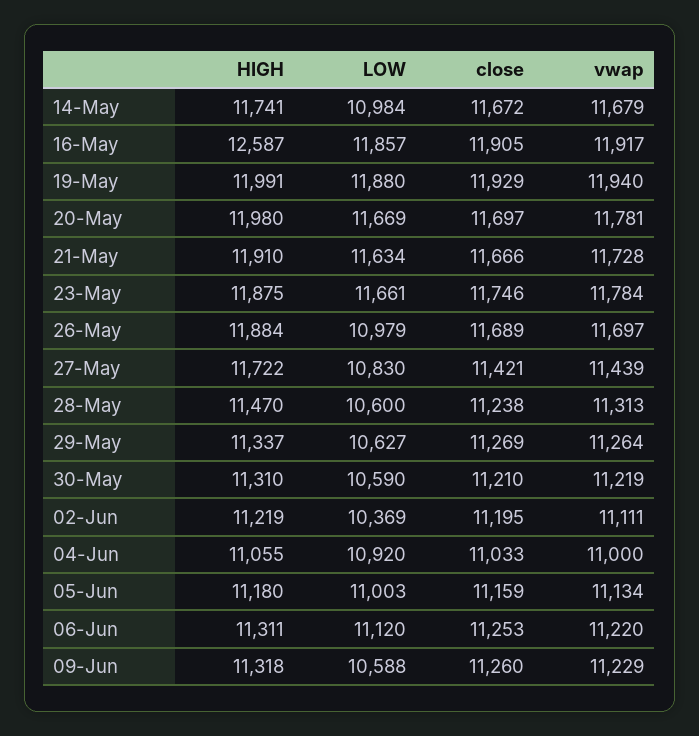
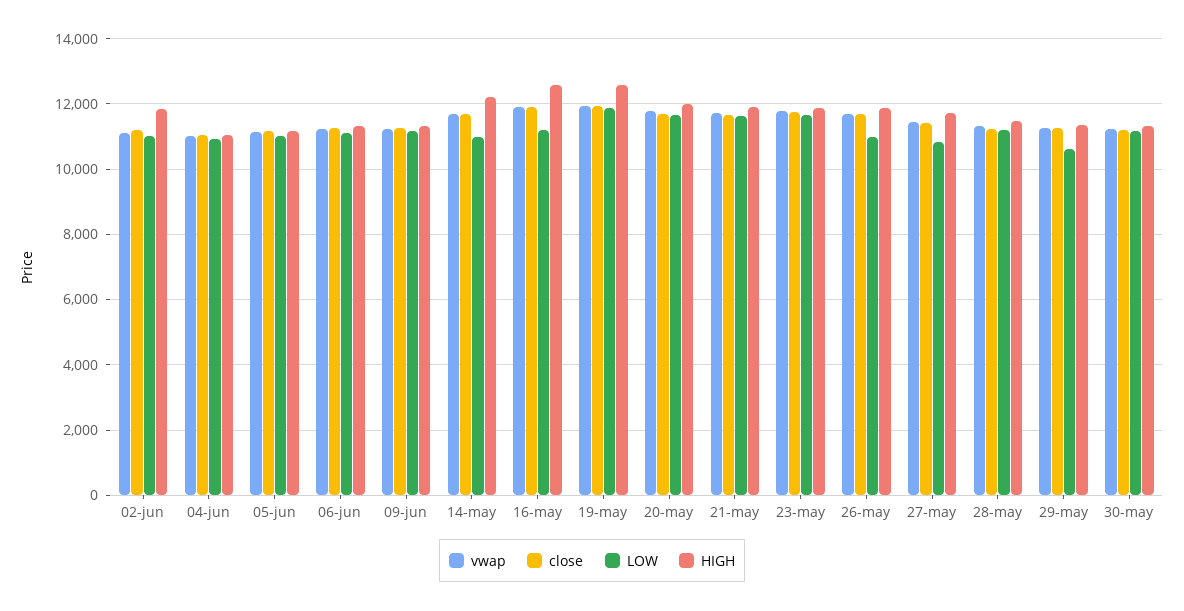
HIGH, 14-May: 11741 -> 12200
LOW, 16-May: 11857 -> 11200
HIGH, 19-May: 11991 -> 12600
LOW, 28-May: 10600 -> 11200
LOW, 30-May: 10590 -> 11200
HIGH, 02-Jun: 11219 -> 11800
LOW, 02-Jun: 10369 -> 11000
LOW, 09-Jun: 10588 -> 11200

